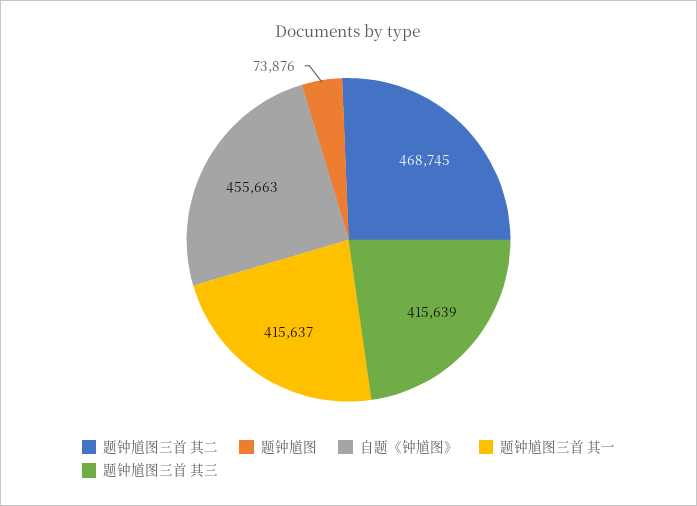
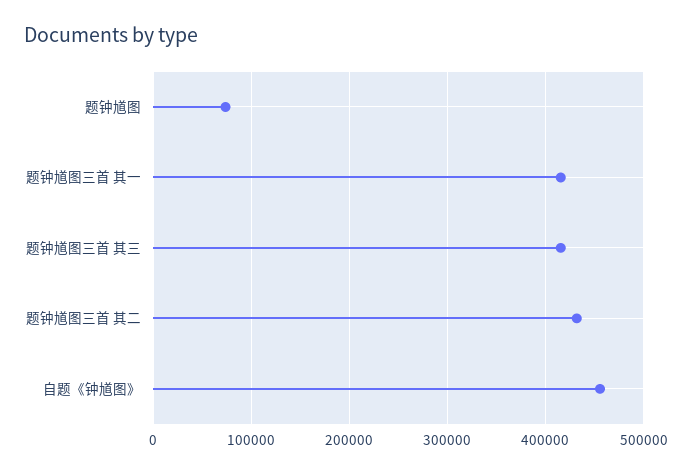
题钟馗图三首 其二: 468745 -> 430000

